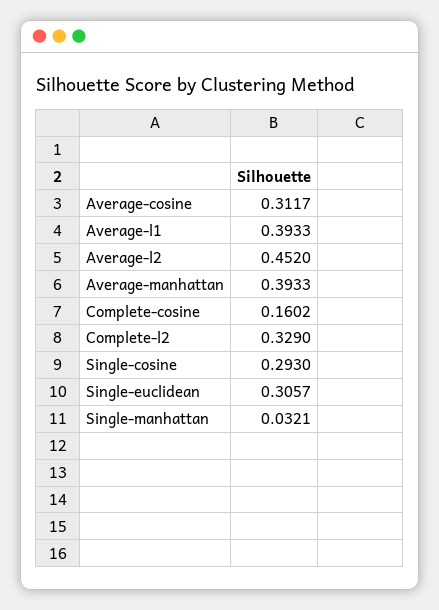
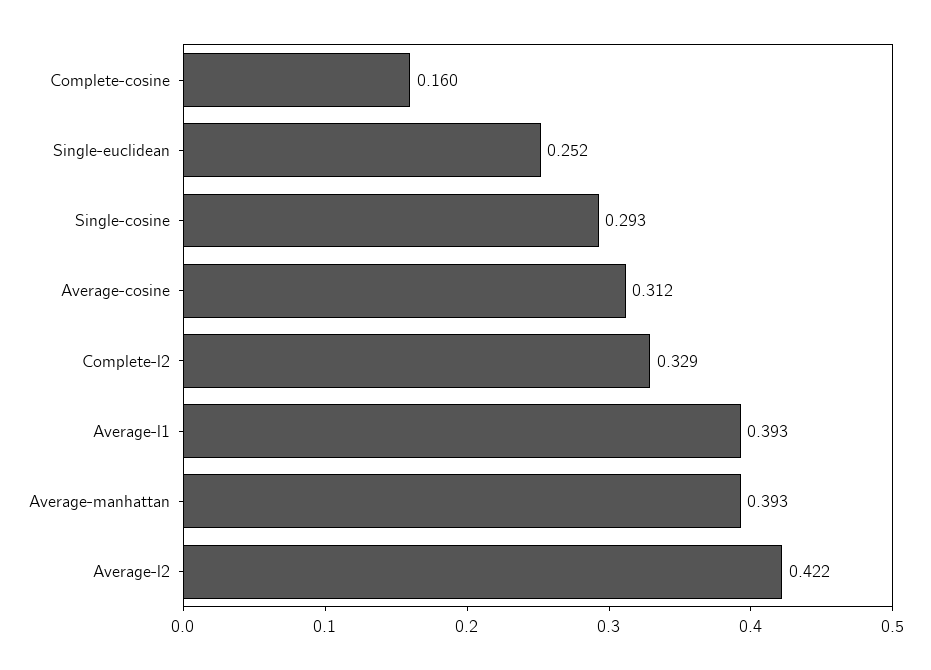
Average-l2: 0.452 -> 0.422
Single-euclidean: 0.3057 -> 0.252
Single-manhattan: 0.0321 -> none

